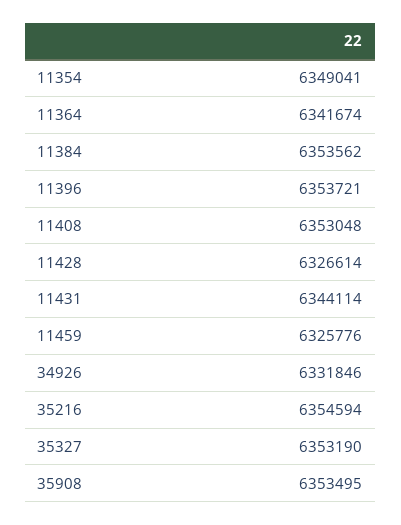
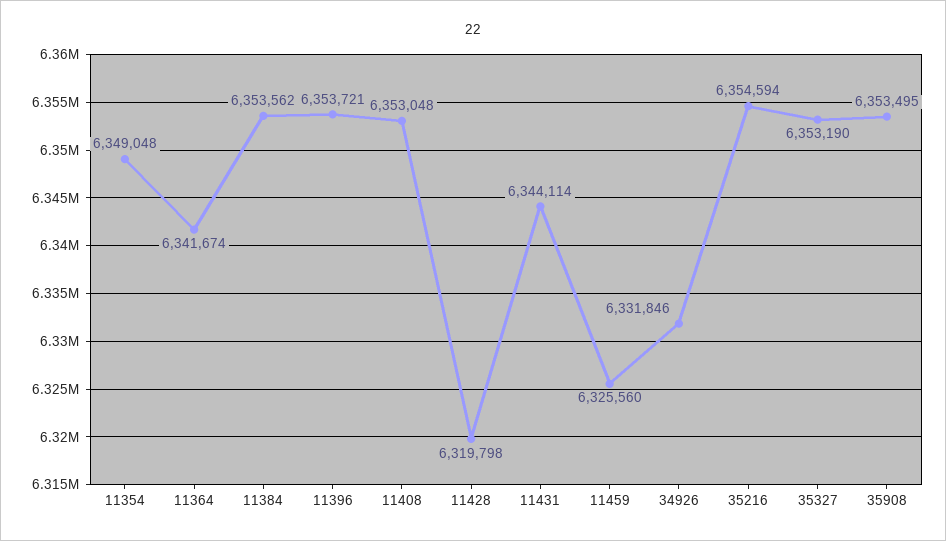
11354: 6349041 -> 6349048
11428: 6326614 -> 6319798
11459: 6325776 -> 6325560

